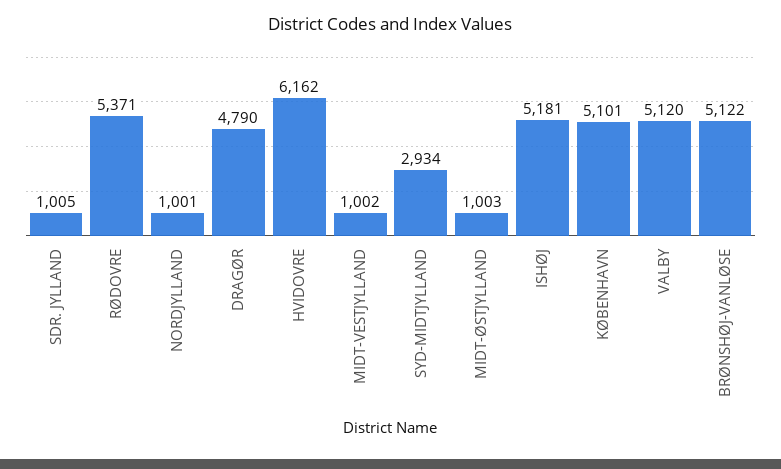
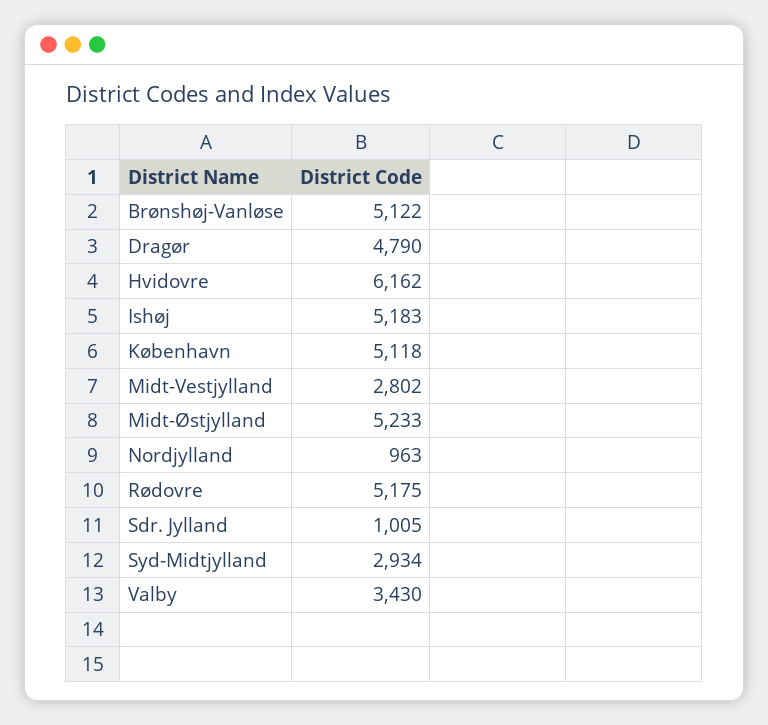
RØDOVRE: 5371 -> 5175
NORDJYLLAND: 1001 -> 963
MIDT-VESTJYLLAND: 1002 -> 2802
MIDT-ØSTJYLLAND: 1003 -> 5233
ISHØJ: 5181 -> 5183
KØBENHAVN: 5101 -> 5118
VALBY: 5120 -> 3430

